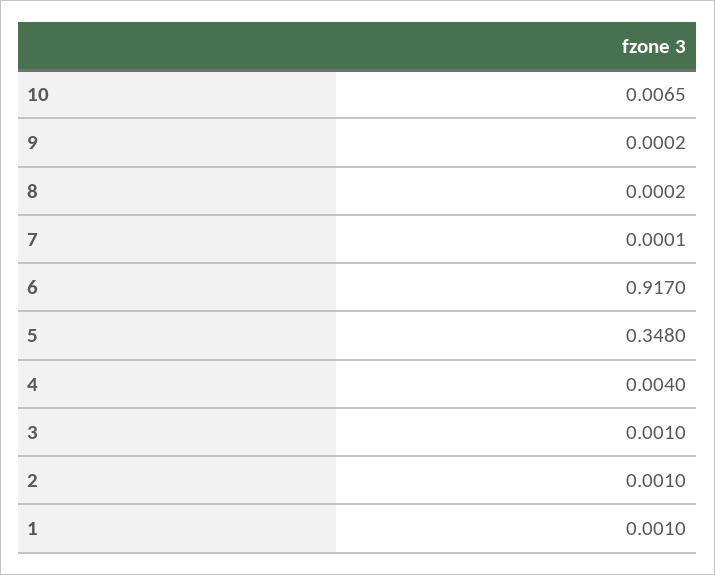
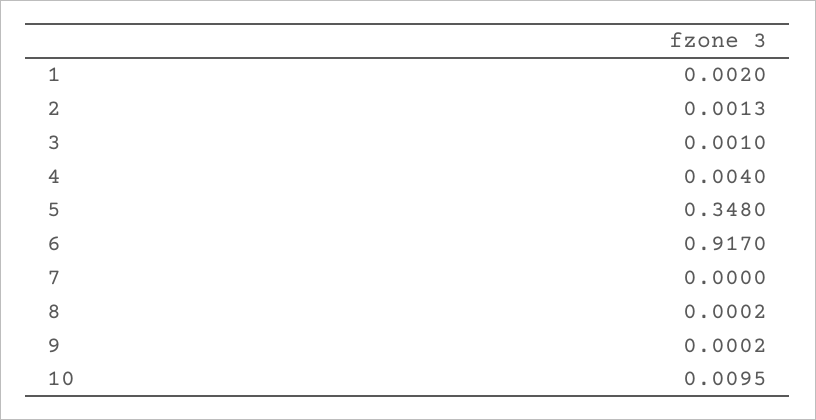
10: 0.0065 -> 0.0095
7: 0.0001 -> 0
2: 0.001 -> 0.0013
1: 0.001 -> 0.002

